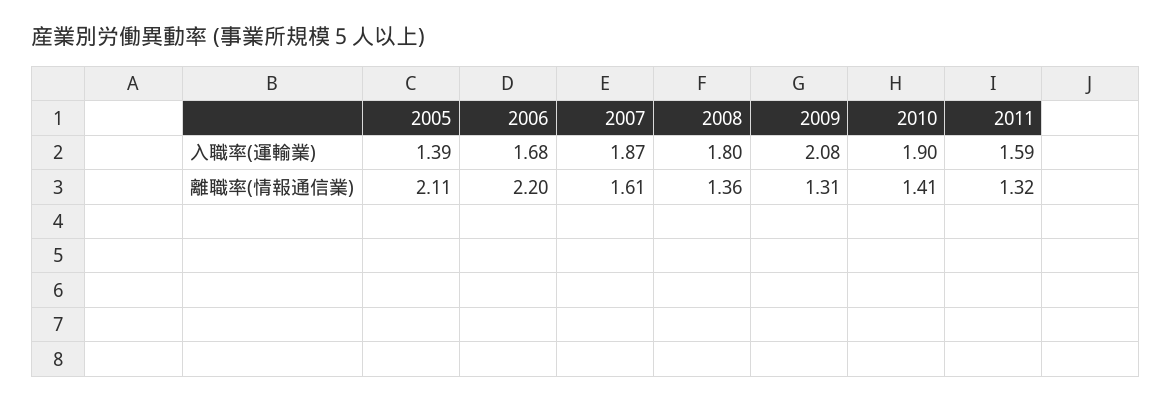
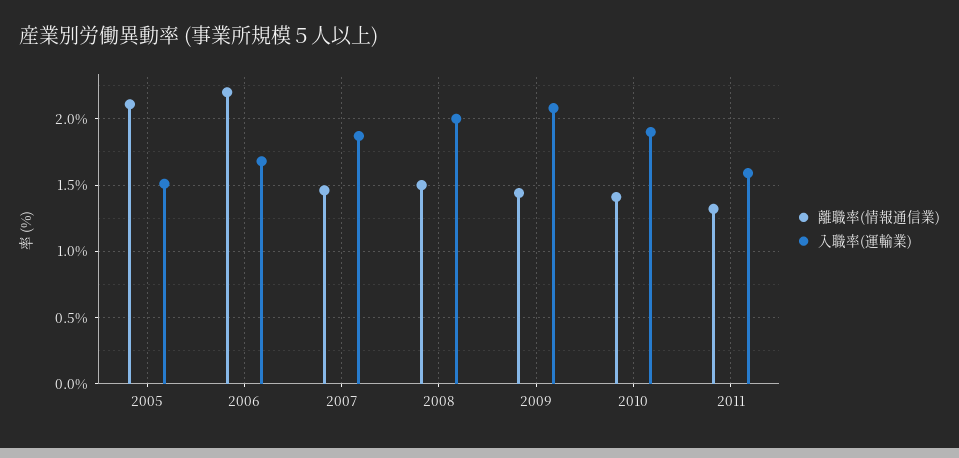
入職率(運輸業), 2005: 1.39 -> 1.5
入職率(運輸業), 2008: 1.8 -> 2
離職率(情報通信業), 2007: 1.61 -> 1.45
離職率(情報通信業), 2008: 1.36 -> 1.5
離職率(情報通信業), 2009: 1.31 -> 1.45

